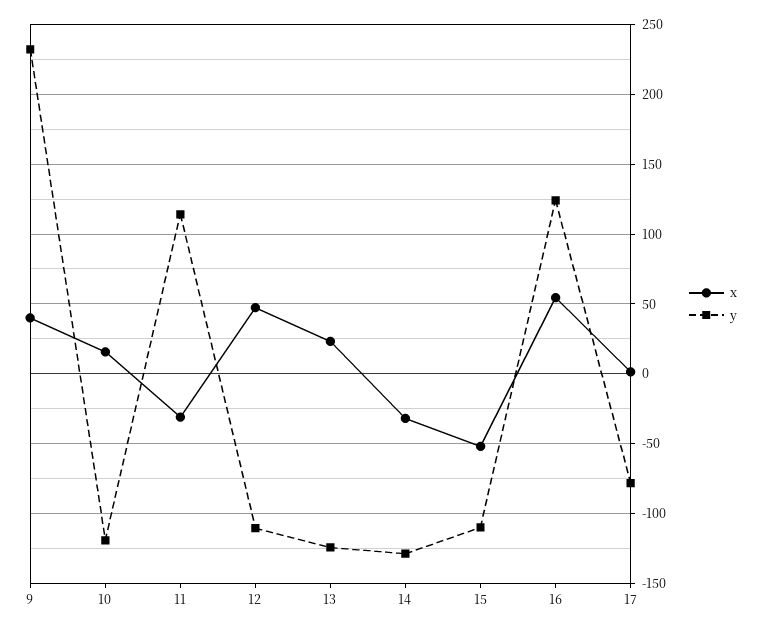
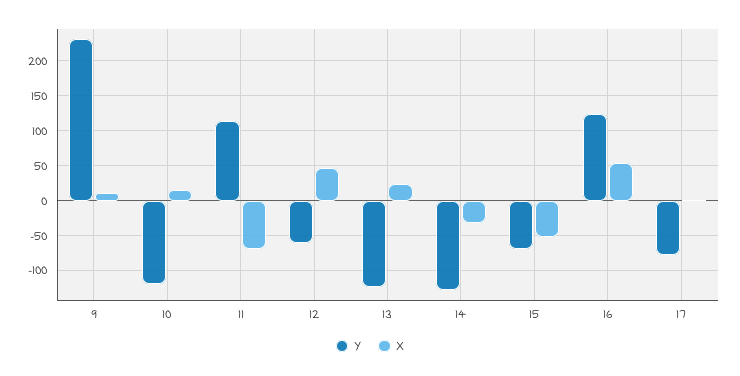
x, 9: 40 -> 10
x, 11: -30 -> -70
y, 12: -110 -> -60
y, 15: -110 -> -70

